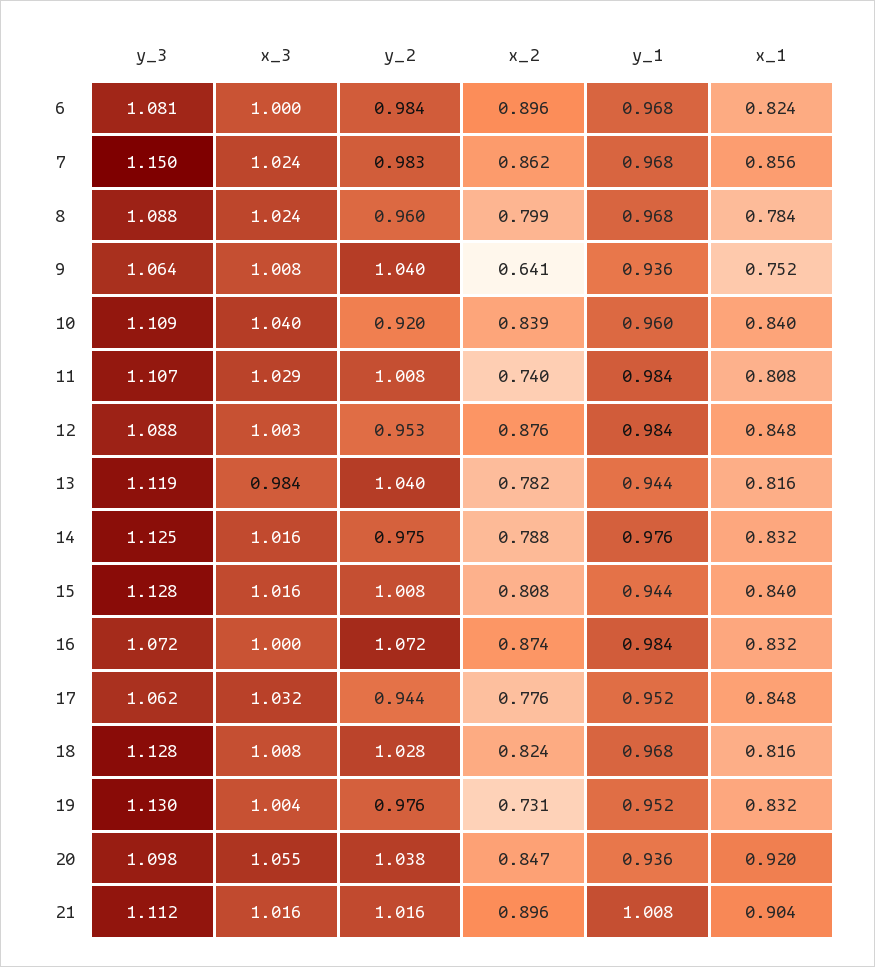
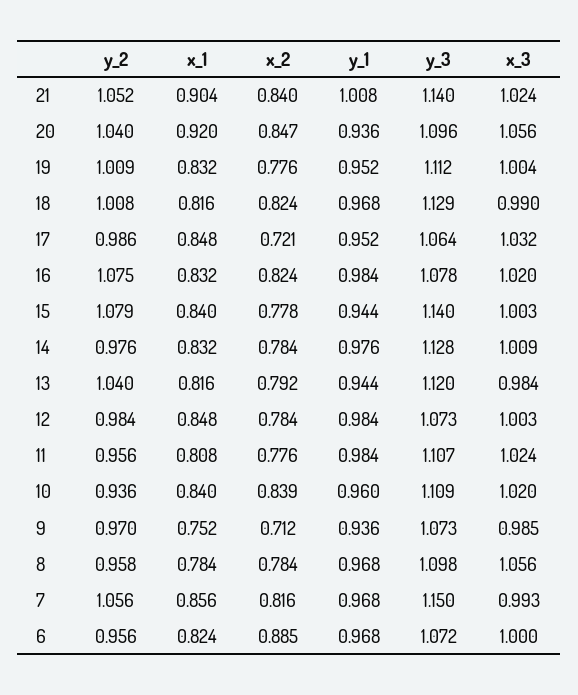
y_3, 6: 1.081 -> 1.072
y_2, 6: 0.984 -> 0.956
x_2, 6: 0.896 -> 0.885
x_3, 7: 1.024 -> 0.993
y_2, 7: 0.983 -> 1.056
x_2, 7: 0.862 -> 0.816
y_3, 8: 1.088 -> 1.098
x_3, 8: 1.024 -> 1.056
y_2, 8: 0.96 -> 0.958
x_2, 8: 0.799 -> 0.784
y_3, 9: 1.064 -> 1.073
x_3, 9: 1.008 -> 0.985
y_2, 9: 1.04 -> 0.97
x_2, 9: 0.641 -> 0.712
x_3, 10: 1.04 -> 1.02
y_2, 10: 0.92 -> 0.936
x_3, 11: 1.029 -> 1.024
y_2, 11: 1.008 -> 0.956
x_2, 11: 0.74 -> 0.776
y_3, 12: 1.088 -> 1.073
y_2, 12: 0.953 -> 0.984
x_2, 12: 0.876 -> 0.784
y_3, 13: 1.119 -> 1.12
x_2, 13: 0.782 -> 0.792
y_3, 14: 1.125 -> 1.128
x_3, 14: 1.016 -> 1.009
y_2, 14: 0.975 -> 0.976
x_2, 14: 0.788 -> 0.784
y_3, 15: 1.128 -> 1.14
x_3, 15: 1.016 -> 1.003
y_2, 15: 1.008 -> 1.079
x_2, 15: 0.808 -> 0.778
y_3, 16: 1.072 -> 1.078
x_3, 16: 1 -> 1.02
y_2, 16: 1.072 -> 1.075
x_2, 16: 0.874 -> 0.824
y_3, 17: 1.062 -> 1.064
y_2, 17: 0.944 -> 0.986
x_2, 17: 0.776 -> 0.721
y_3, 18: 1.128 -> 1.129
x_3, 18: 1.008 -> 0.99
y_2, 18: 1.028 -> 1.008
y_3, 19: 1.13 -> 1.112
y_2, 19: 0.976 -> 1.009
x_2, 19: 0.731 -> 0.776
y_3, 20: 1.098 -> 1.096
x_3, 20: 1.055 -> 1.056
y_2, 20: 1.038 -> 1.04
y_3, 21: 1.112 -> 1.14
x_3, 21: 1.016 -> 1.024
y_2, 21: 1.016 -> 1.052
x_2, 21: 0.896 -> 0.84

